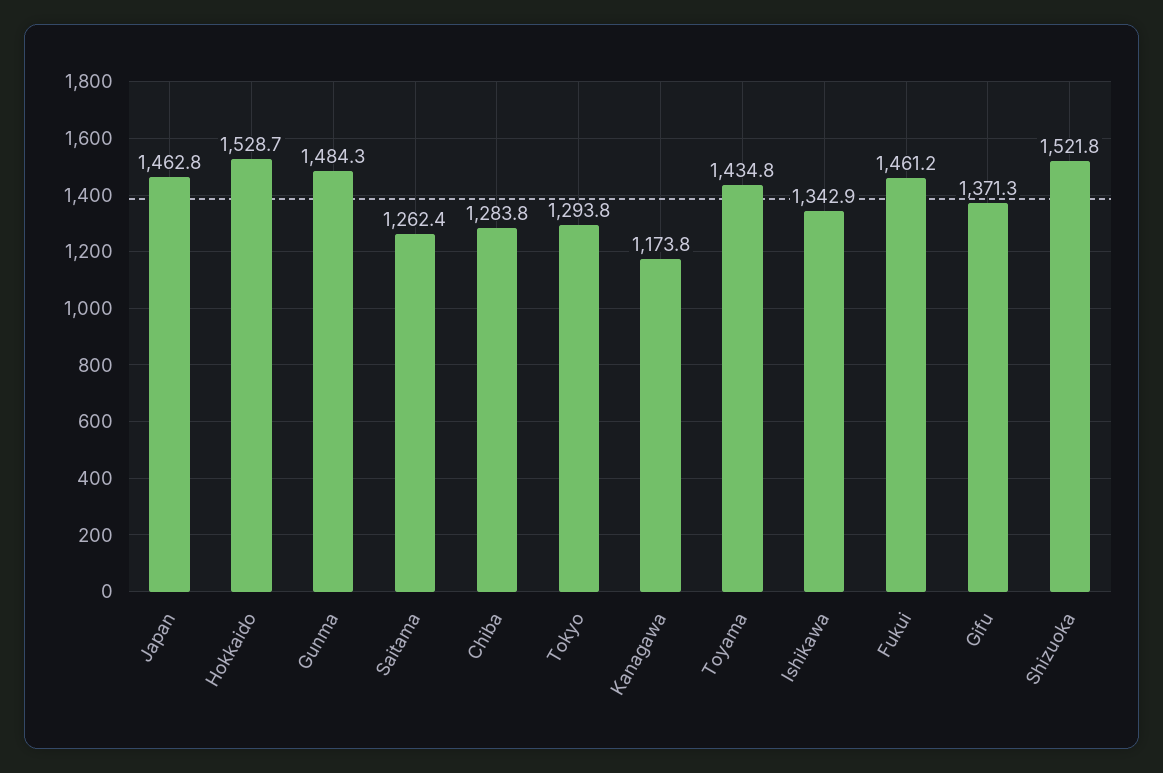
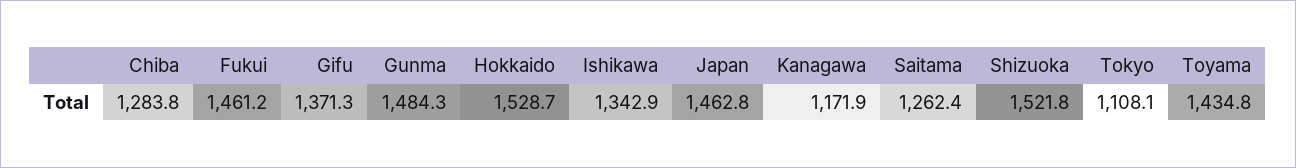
Tokyo: 1293.8 -> 1108.1
Kanagawa: 1173.8 -> 1171.9

